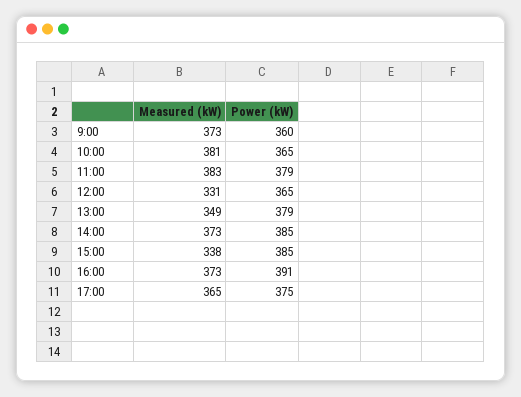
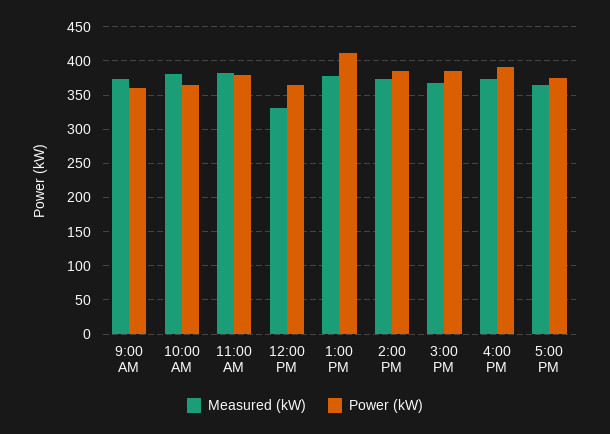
Measured (kW), 13:00: 349 -> 380
Power (kW), 13:00: 379 -> 410
Measured (kW), 15:00: 338 -> 370

